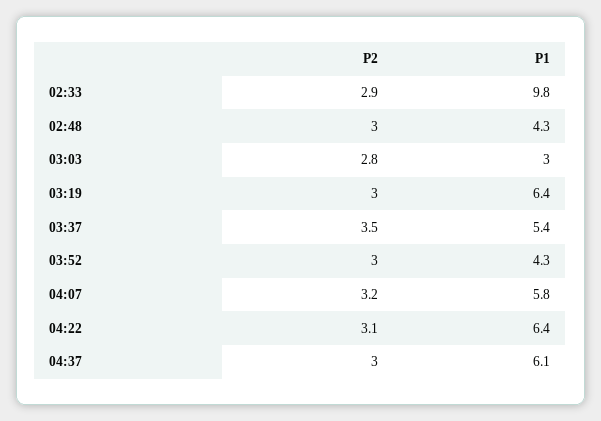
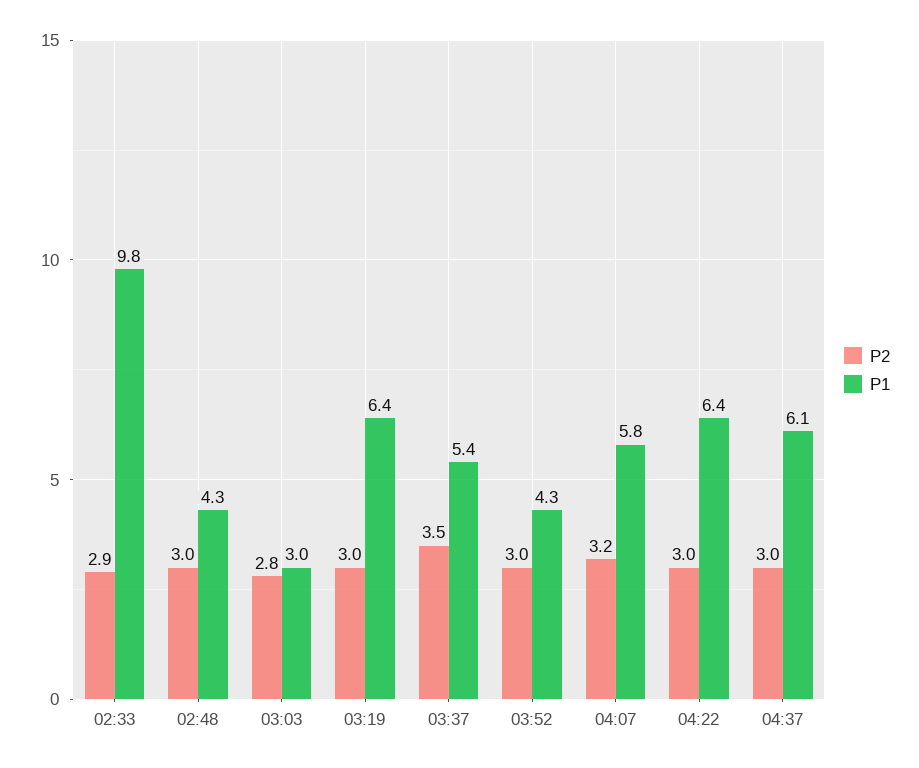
P2, 04:22: 3.1 -> 3

